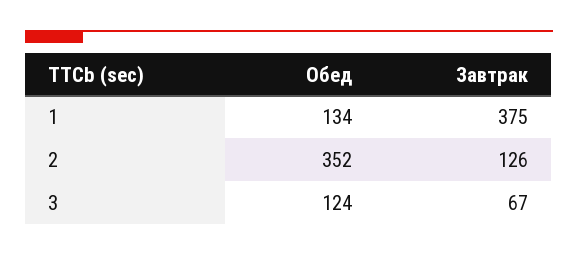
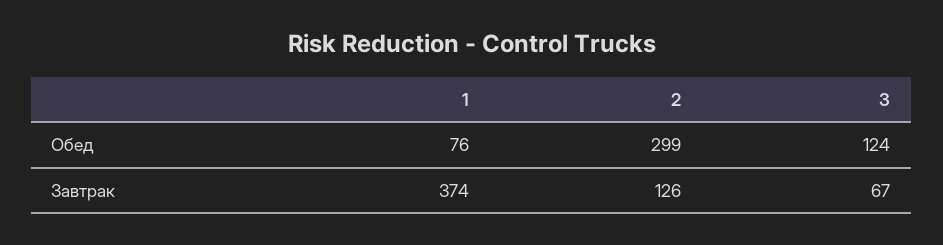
Обед, 1: 134 -> 76
Завтрак, 1: 375 -> 374
Обед, 2: 352 -> 299

